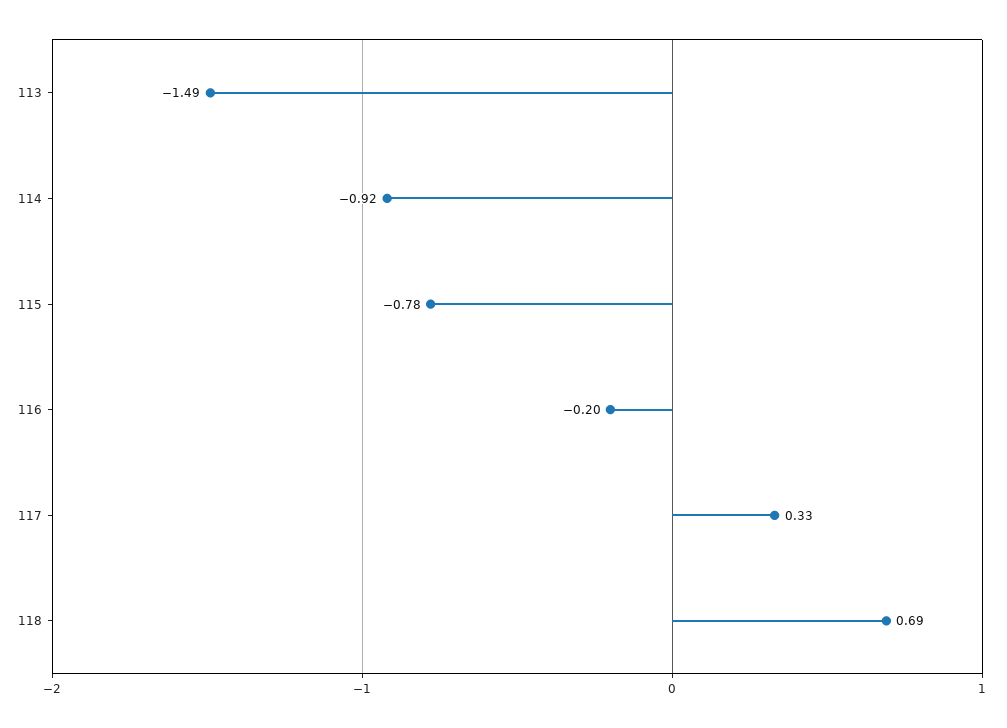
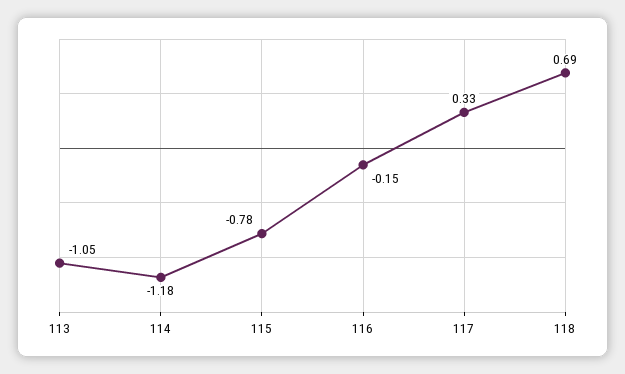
113: -1.49 -> -1.05
114: -0.92 -> -1.18
116: -0.2 -> -0.15

